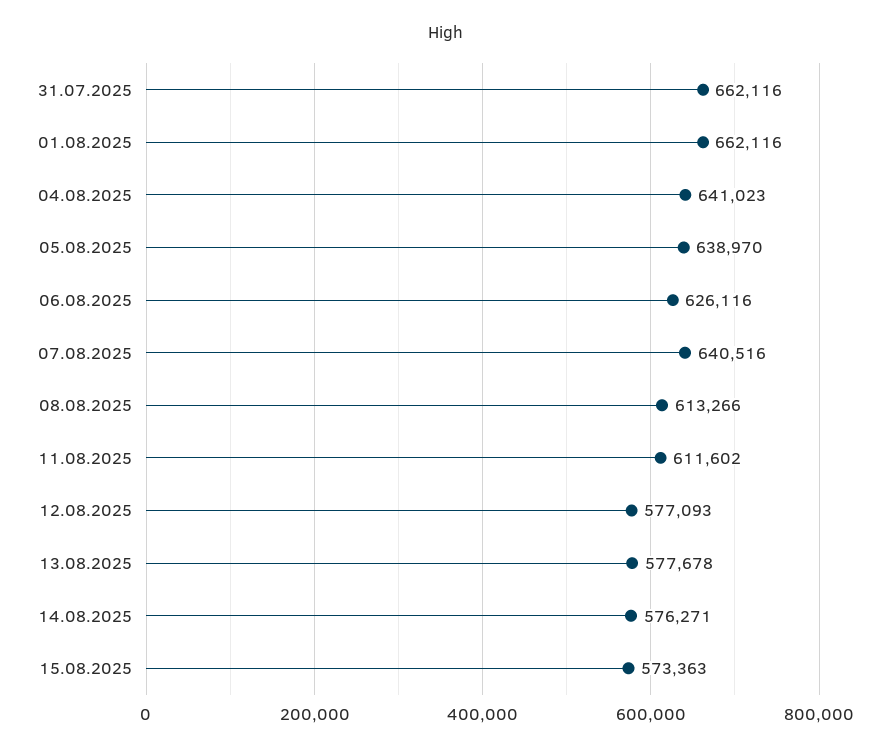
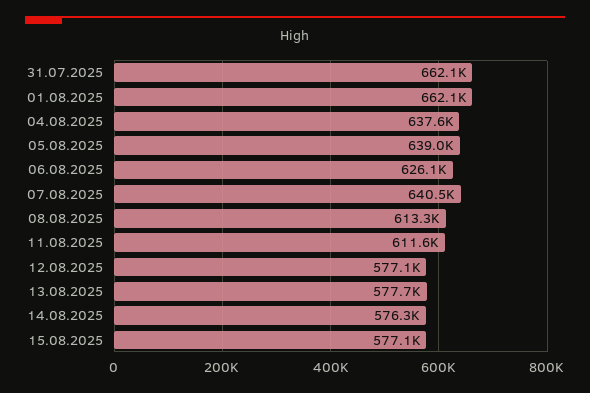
04.08.2025: 641023 -> 637600
15.08.2025: 573363 -> 577100

